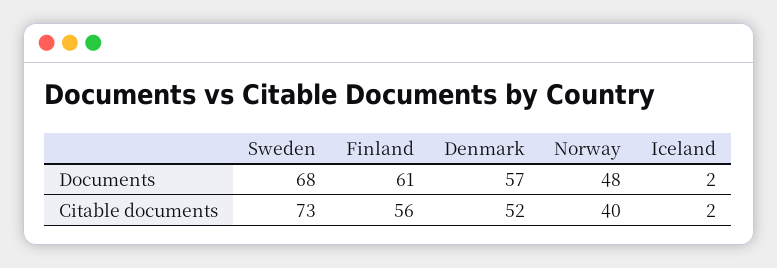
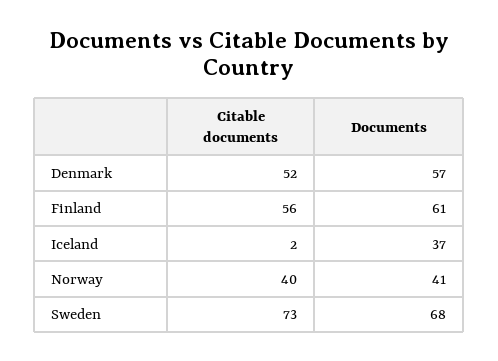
Norway, Documents: 48 -> 41
Iceland, Documents: 2 -> 37

